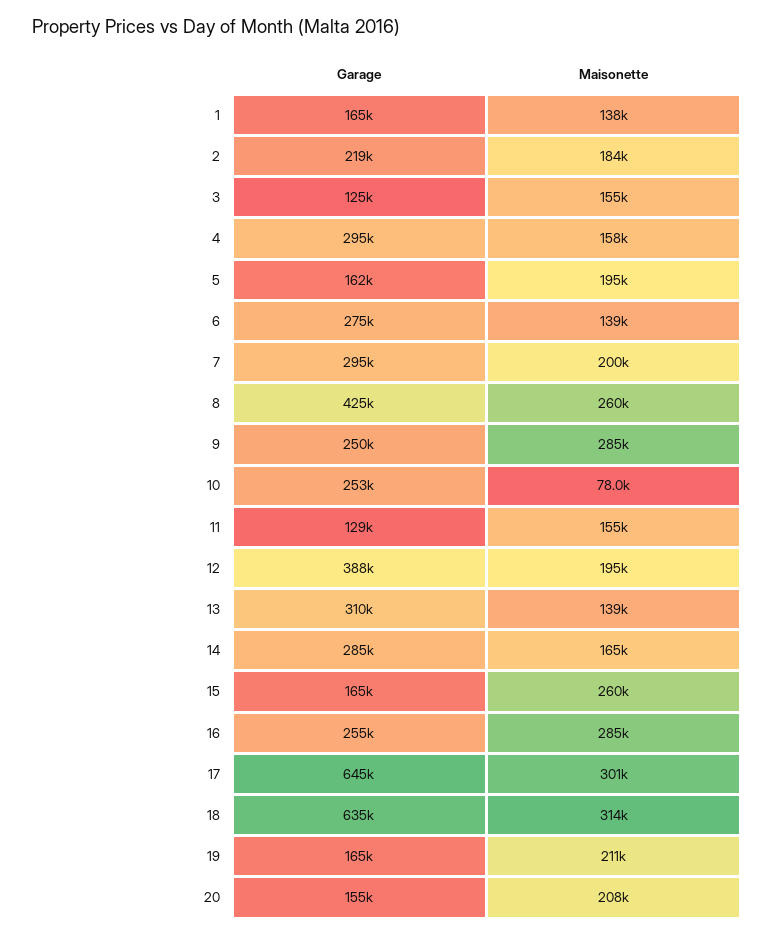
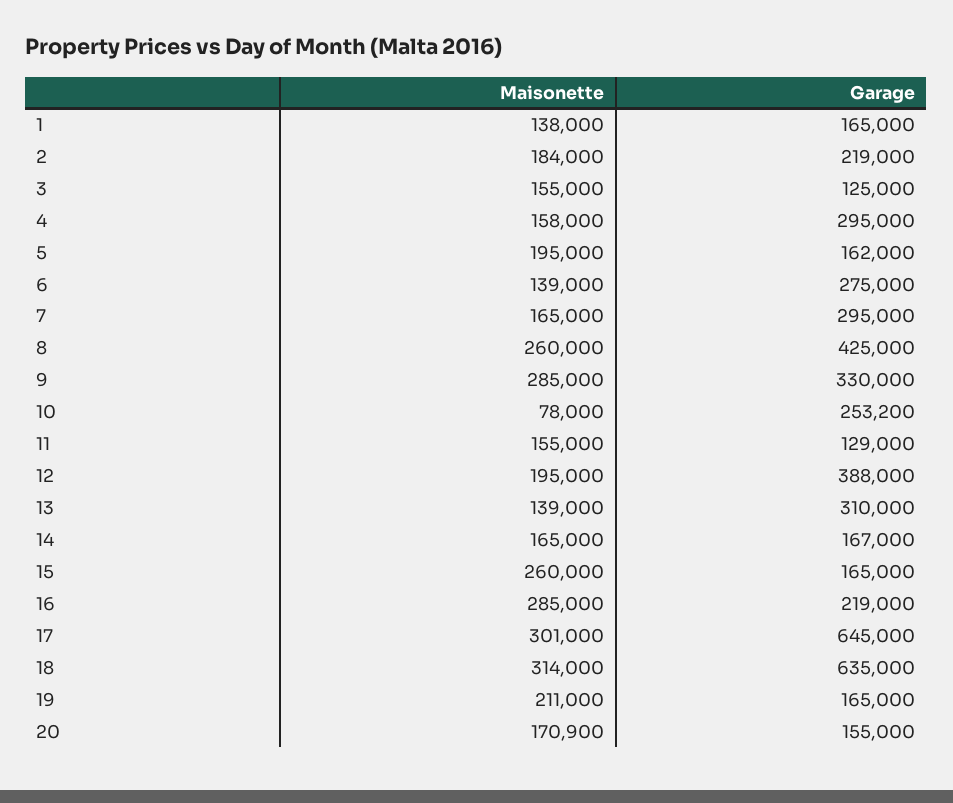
Maisonette, 7: 200000 -> 165000
Garage, 9: 250000 -> 330000
Garage, 14: 285000 -> 167000
Garage, 16: 255000 -> 219000
Maisonette, 20: 208000 -> 170900

